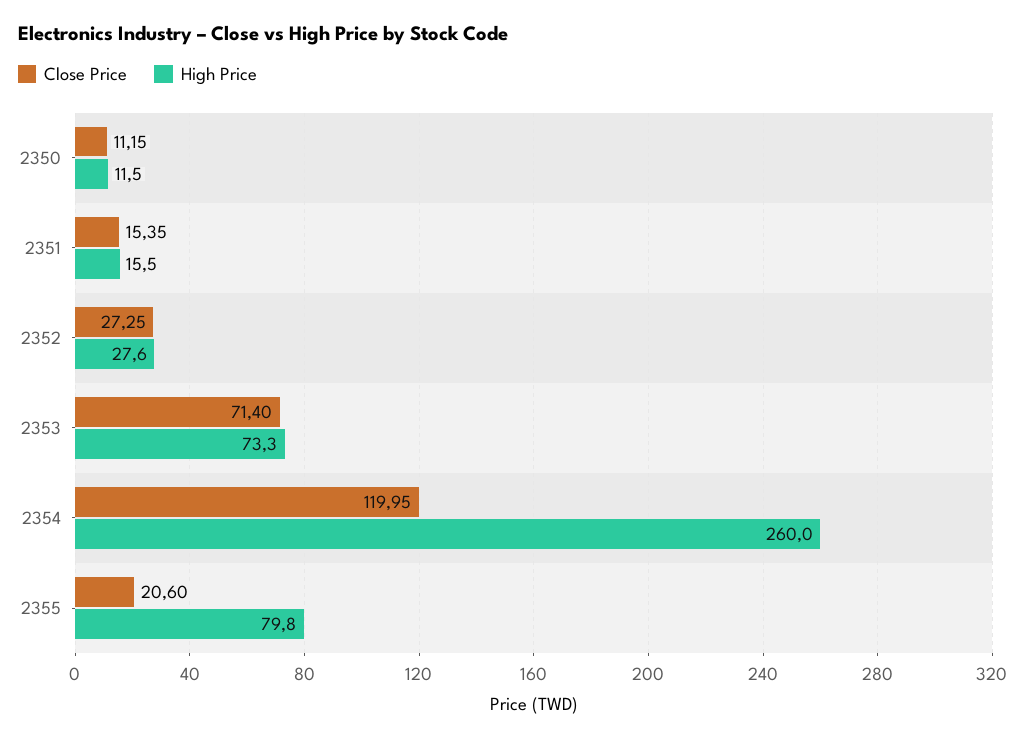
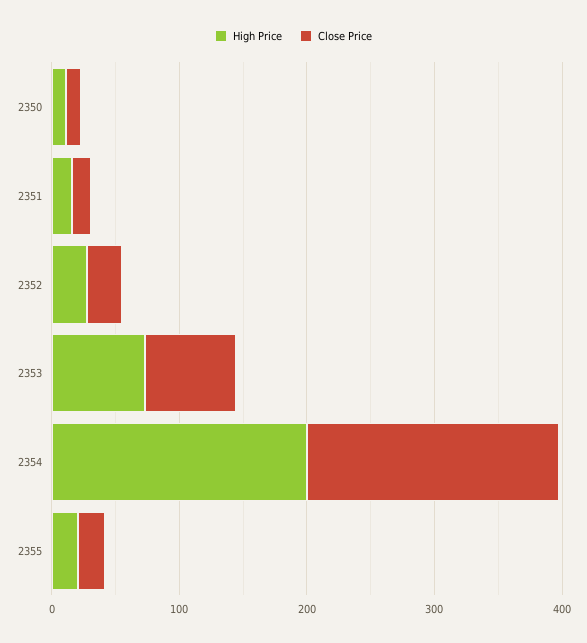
Close Price, 2354: 119.95 -> 200
High Price, 2354: 260 -> 200
High Price, 2355: 79.8 -> 20

